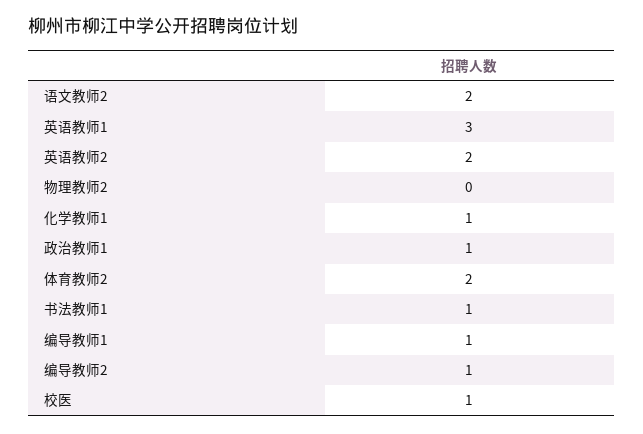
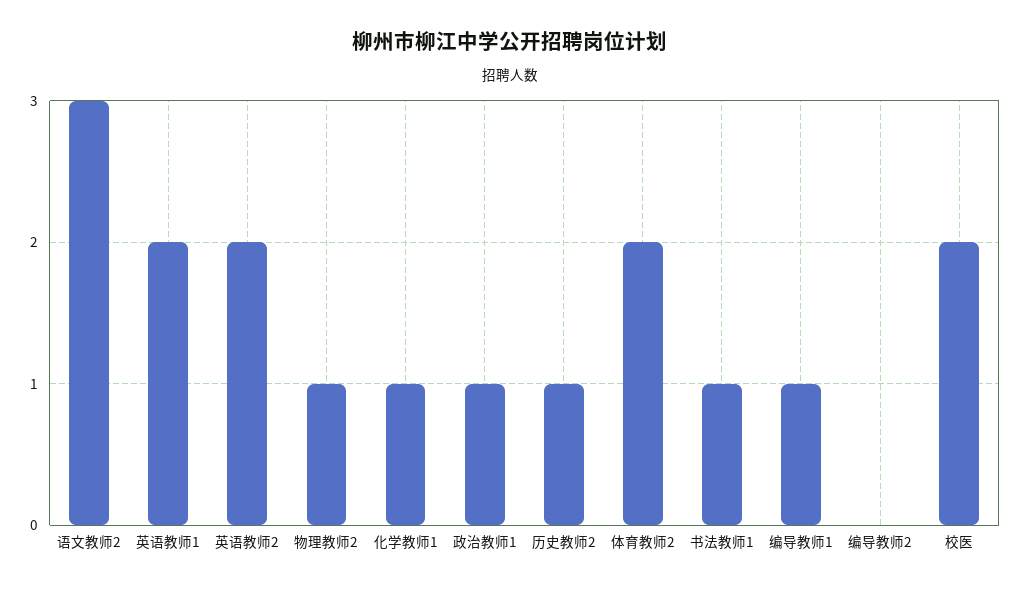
语文教师2: 2 -> 3
英语教师1: 3 -> 2
物理教师2: 0 -> 1
编导教师2: 1 -> 0
校医: 1 -> 2
历史教师2: none -> 1

